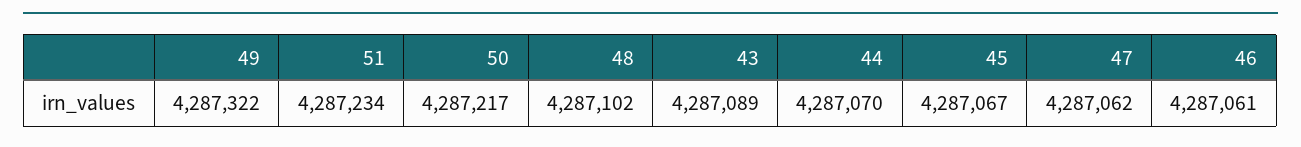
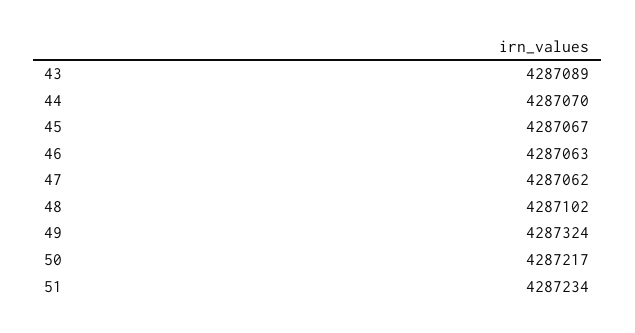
49: 4287322 -> 4287324
46: 4287061 -> 4287063

